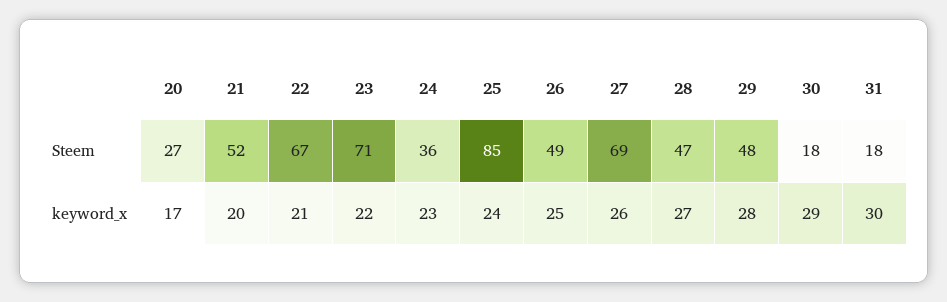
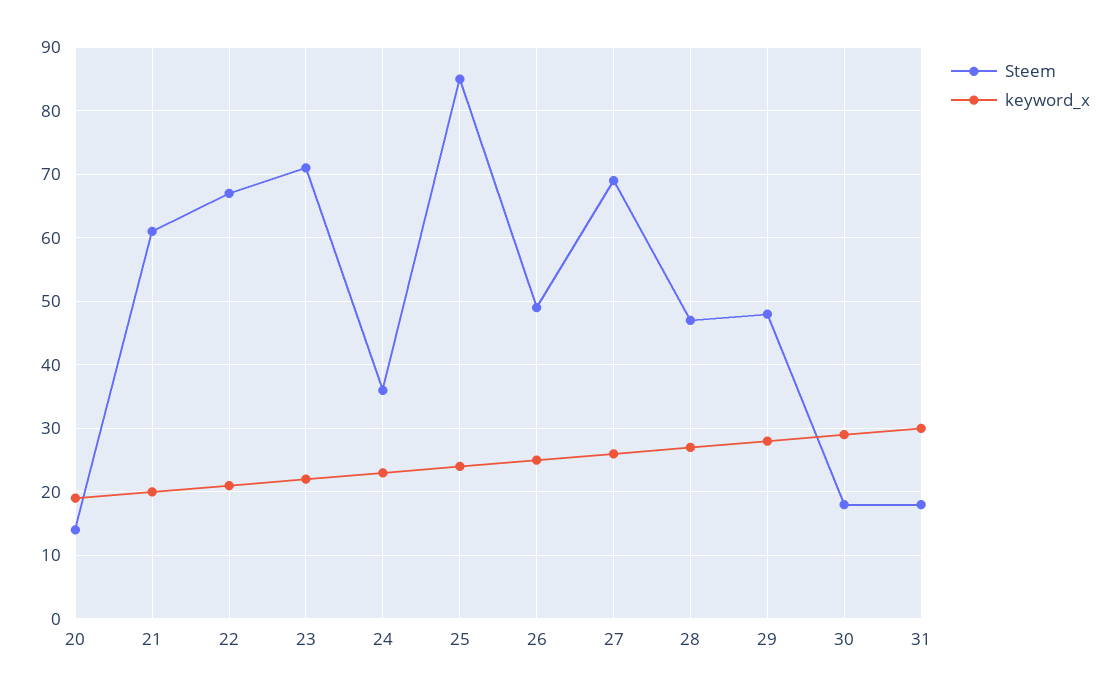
Steem, 20: 27 -> 14
Steem, 21: 52 -> 61
keyword_x, 20: 17 -> 19

